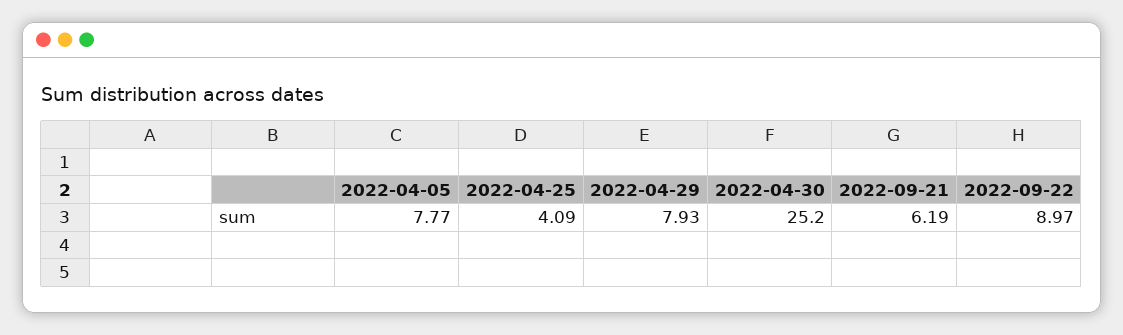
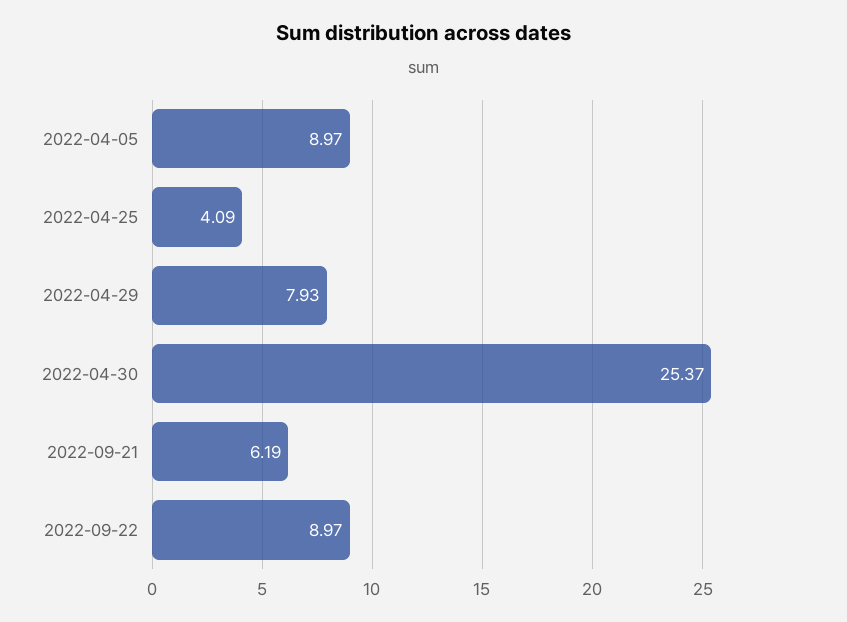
2022-04-05: 7.77 -> 8.97
2022-04-30: 25.2 -> 25.37

